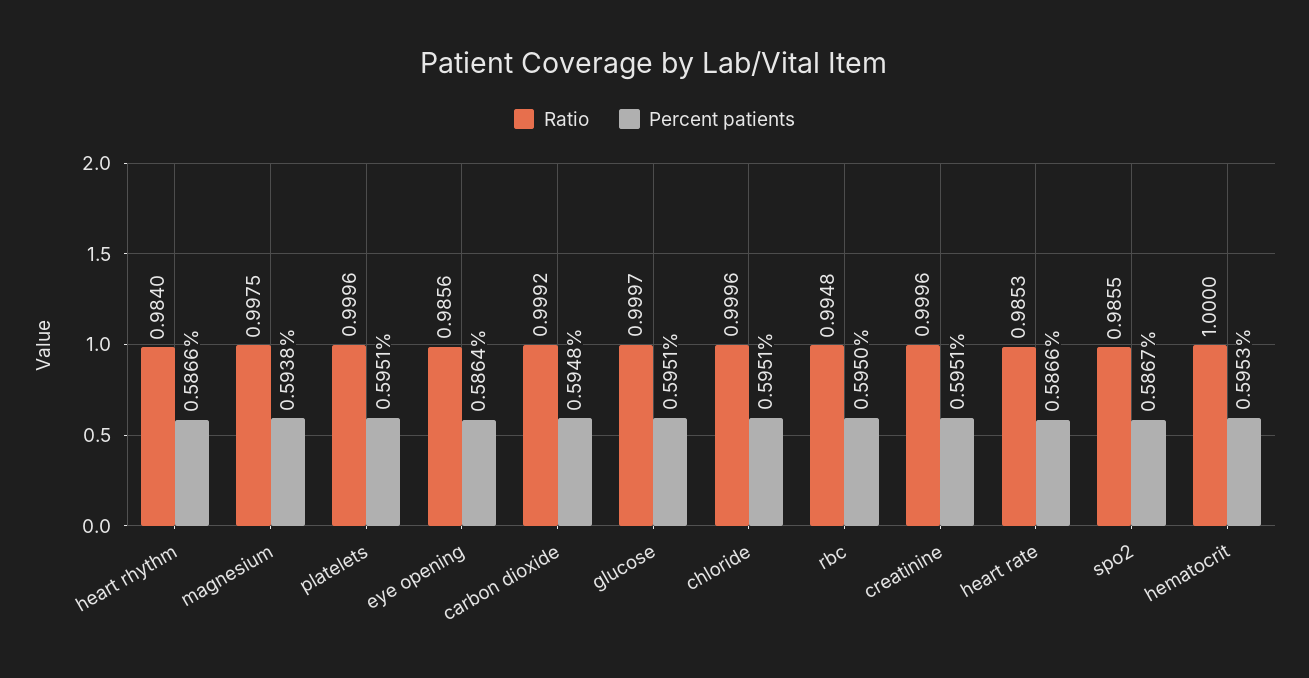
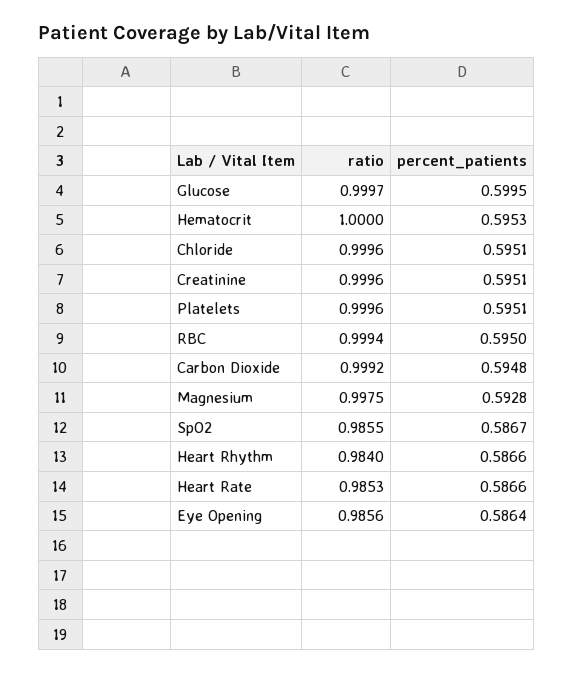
Percent patients, magnesium: 0.5938 -> 0.5928
Percent patients, glucose: 0.5951 -> 0.5995
Ratio, rbc: 0.9948 -> 0.9994

